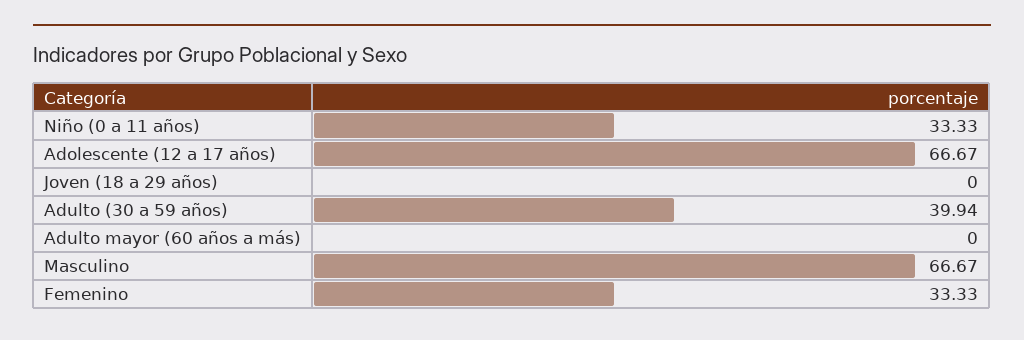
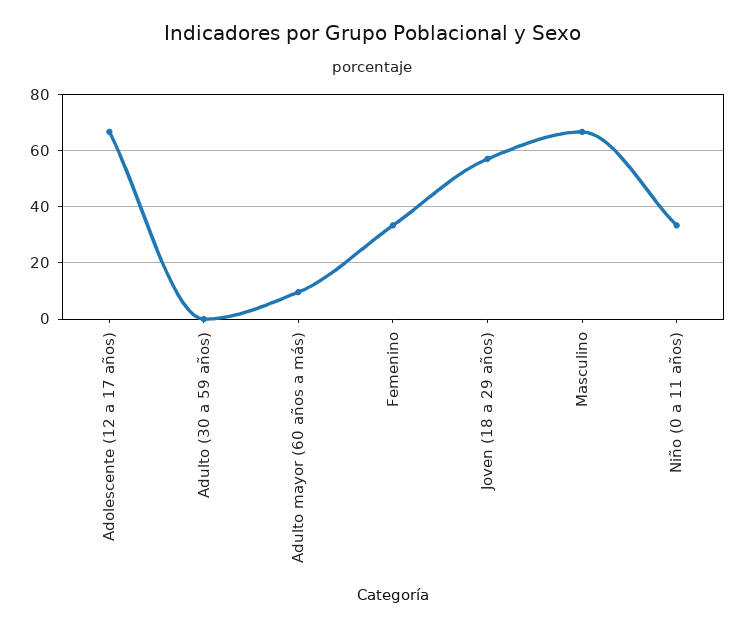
Joven (18 a 29 años): 0 -> 57.5
Adulto (30 a 59 años): 39.94 -> 0
Adulto mayor (60 años a más): 0 -> 10

